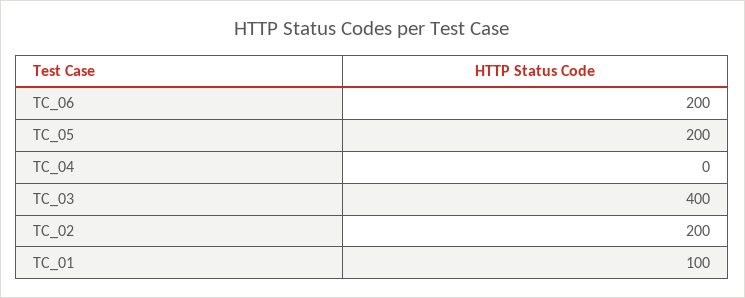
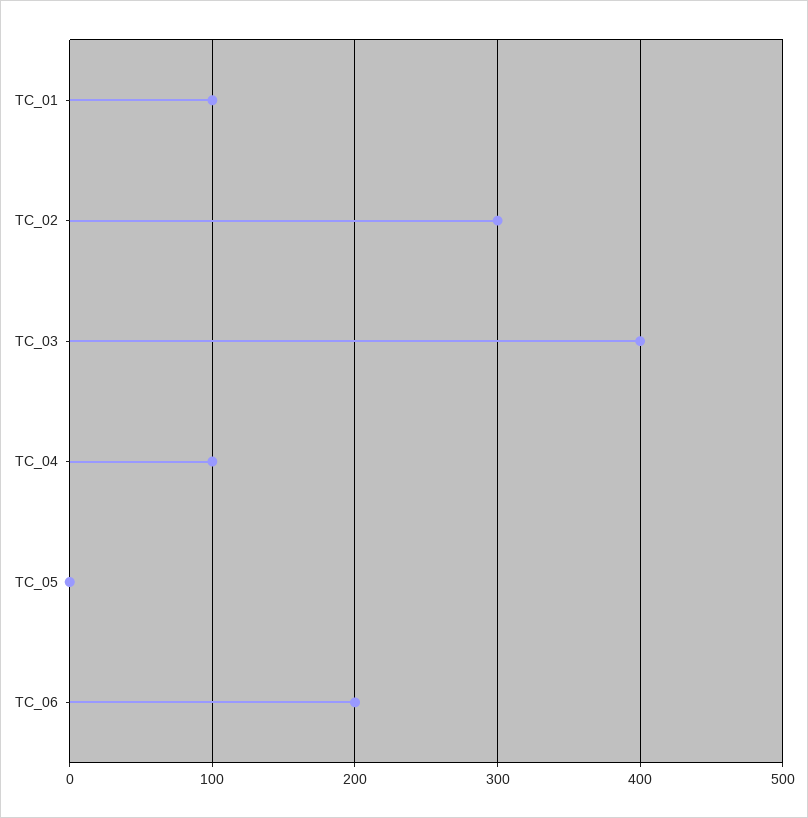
TC_05: 200 -> 0
TC_04: 0 -> 100
TC_02: 200 -> 300

